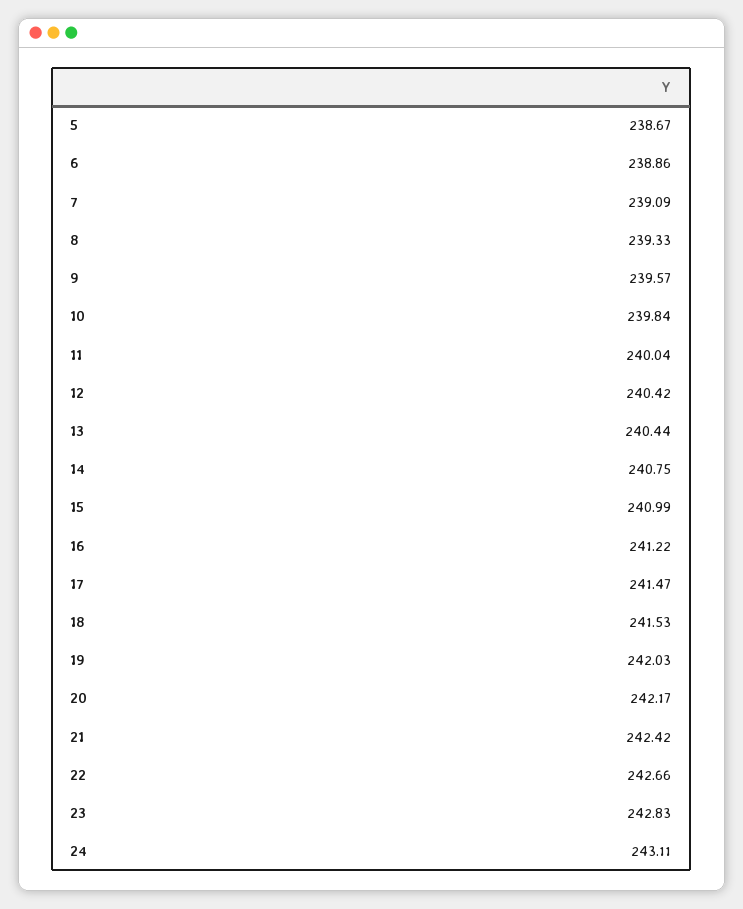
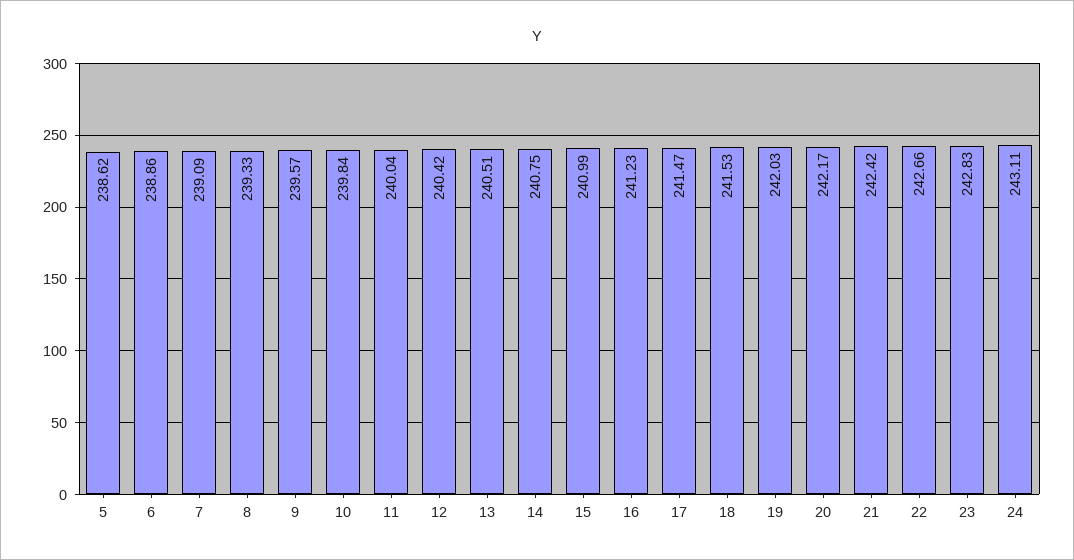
5: 238.67 -> 238.62
13: 240.44 -> 240.51
16: 241.22 -> 241.23

